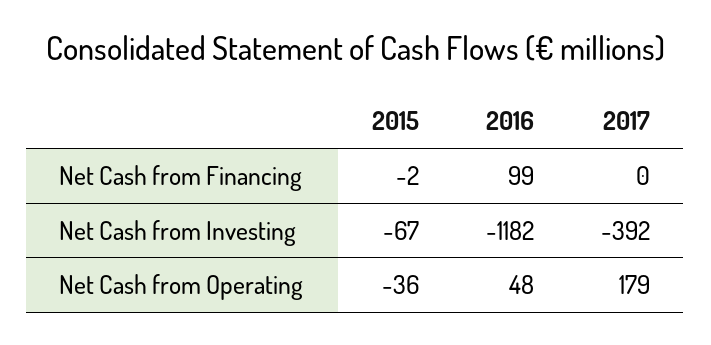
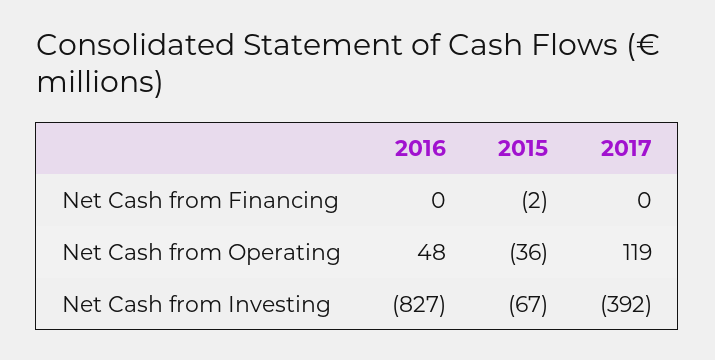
2016, Net Cash from Financing: 99 -> 0
2016, Net Cash from Investing: -1182 -> -827
2017, Net Cash from Operating: 179 -> 119

